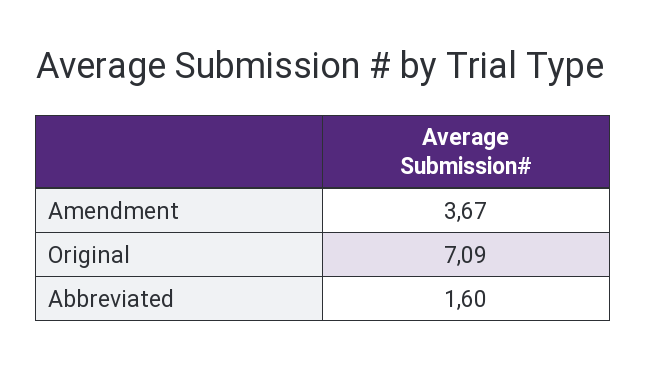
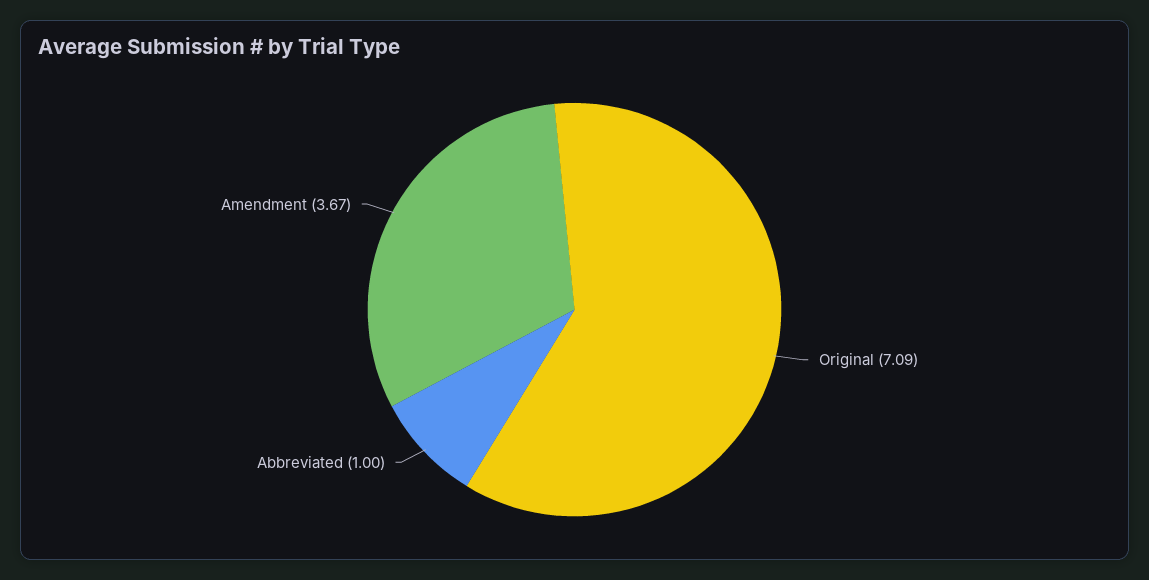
Abbreviated: 1.6 -> 1

